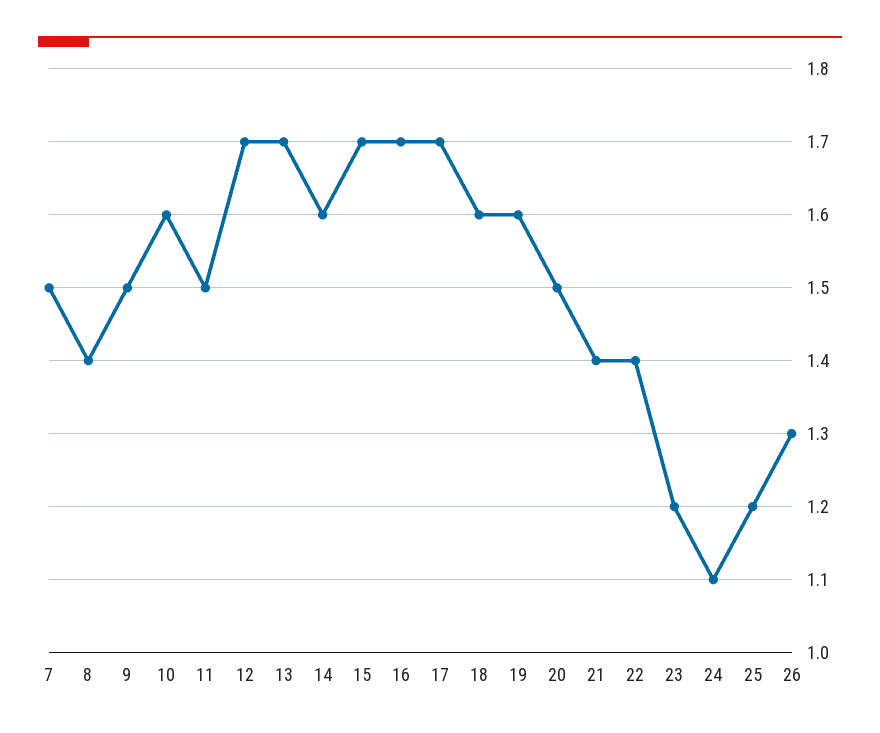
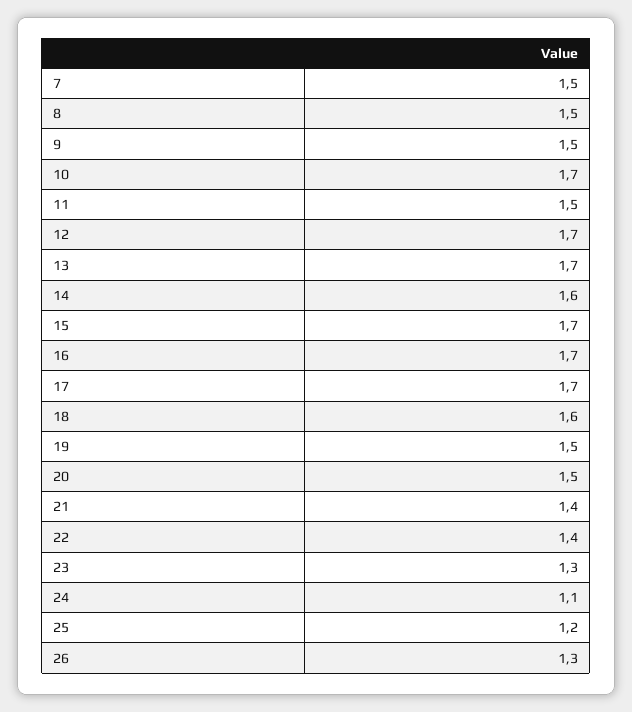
8: 1.4 -> 1.5
10: 1.6 -> 1.7
19: 1.6 -> 1.5
23: 1.2 -> 1.3

